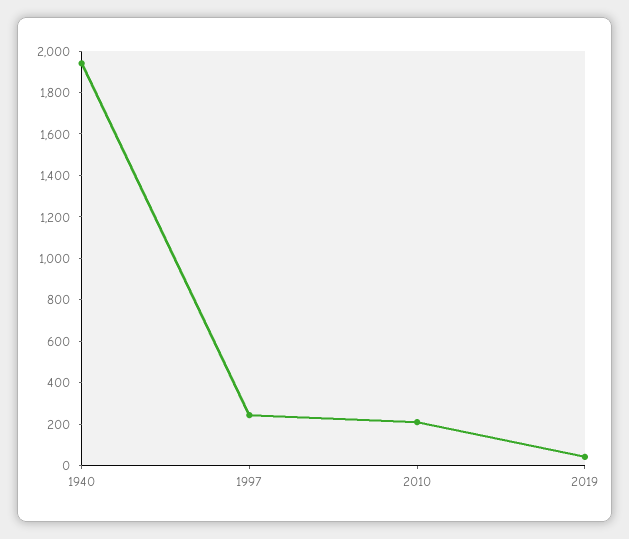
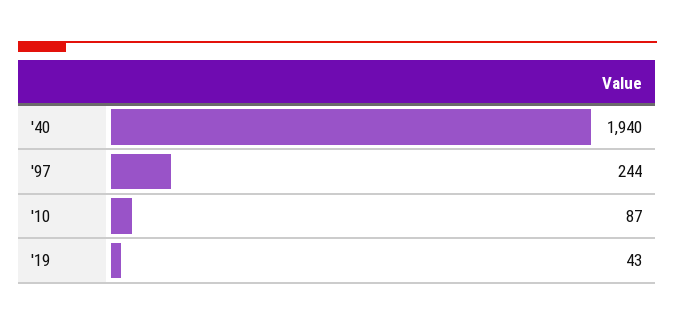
2010: 200 -> 87

